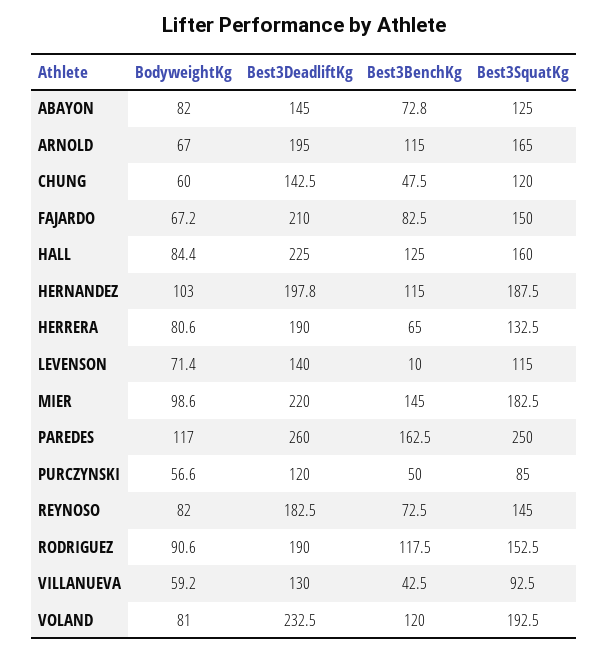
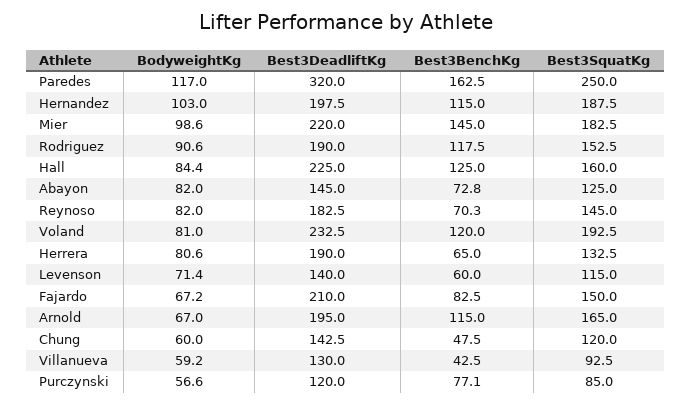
Best3DeadliftKg, HERNANDEZ: 197.8 -> 197.5
Best3BenchKg, LEVENSON: 10 -> 60
Best3DeadliftKg, PAREDES: 260 -> 320
Best3BenchKg, PURCZYNSKI: 50 -> 77.1
Best3BenchKg, REYNOSO: 72.5 -> 70.3

